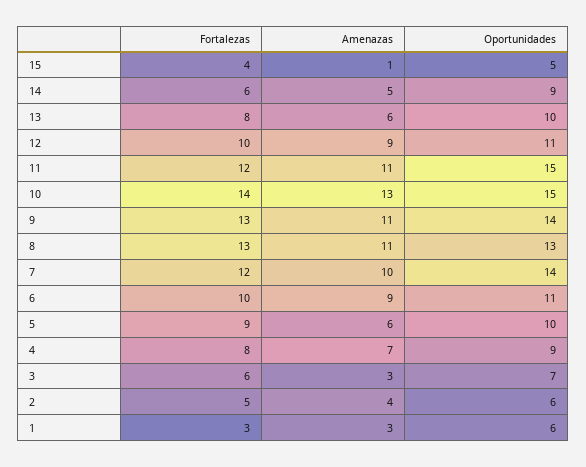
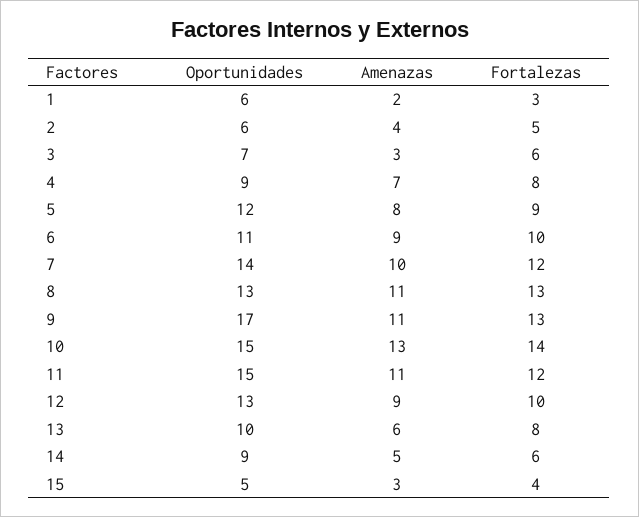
Amenazas, 15: 1 -> 3
Oportunidades, 12: 11 -> 13
Oportunidades, 9: 14 -> 17
Amenazas, 5: 6 -> 8
Oportunidades, 5: 10 -> 12
Amenazas, 1: 3 -> 2

